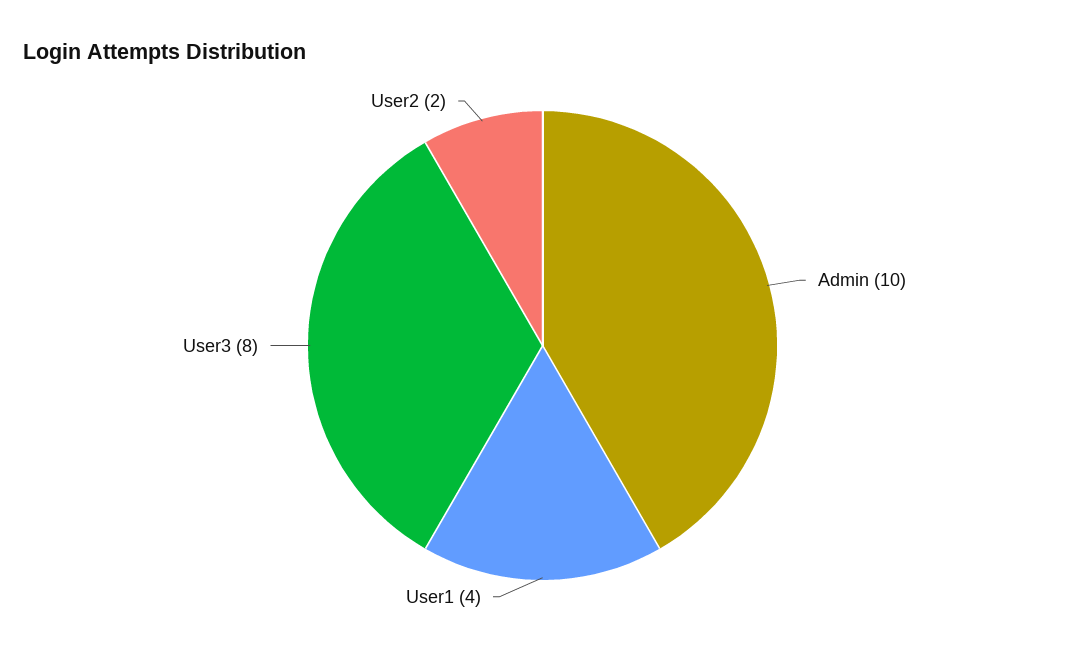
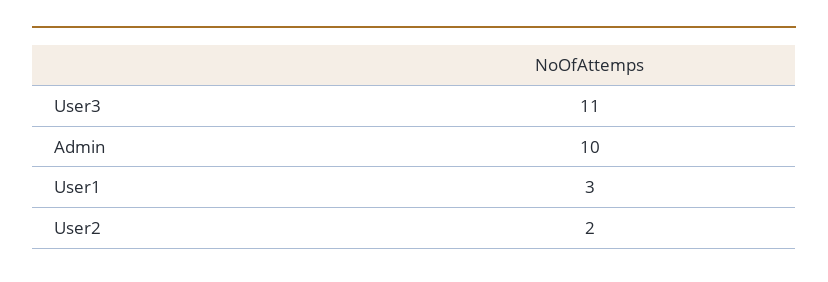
User1: 4 -> 3
User3: 8 -> 11

